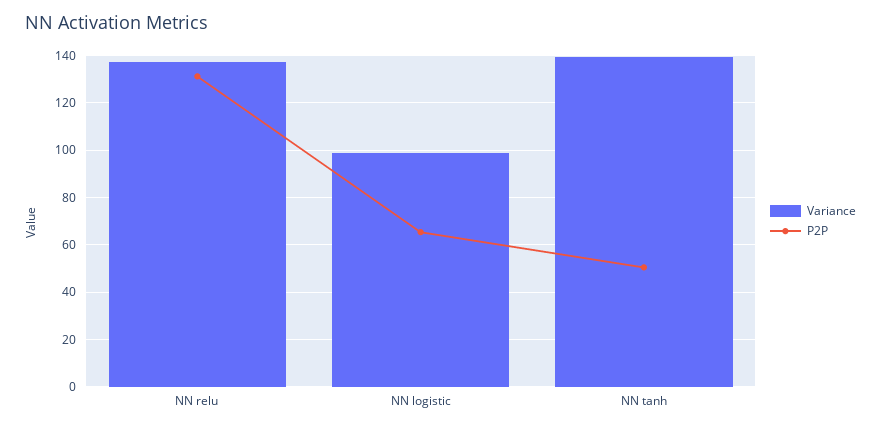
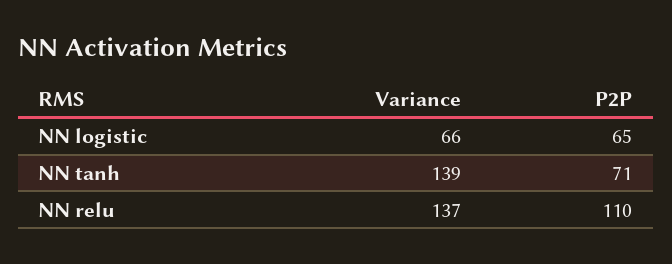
P2P, NN relu: 130 -> 110
Variance, NN logistic: 100 -> 66
P2P, NN tanh: 50 -> 71

